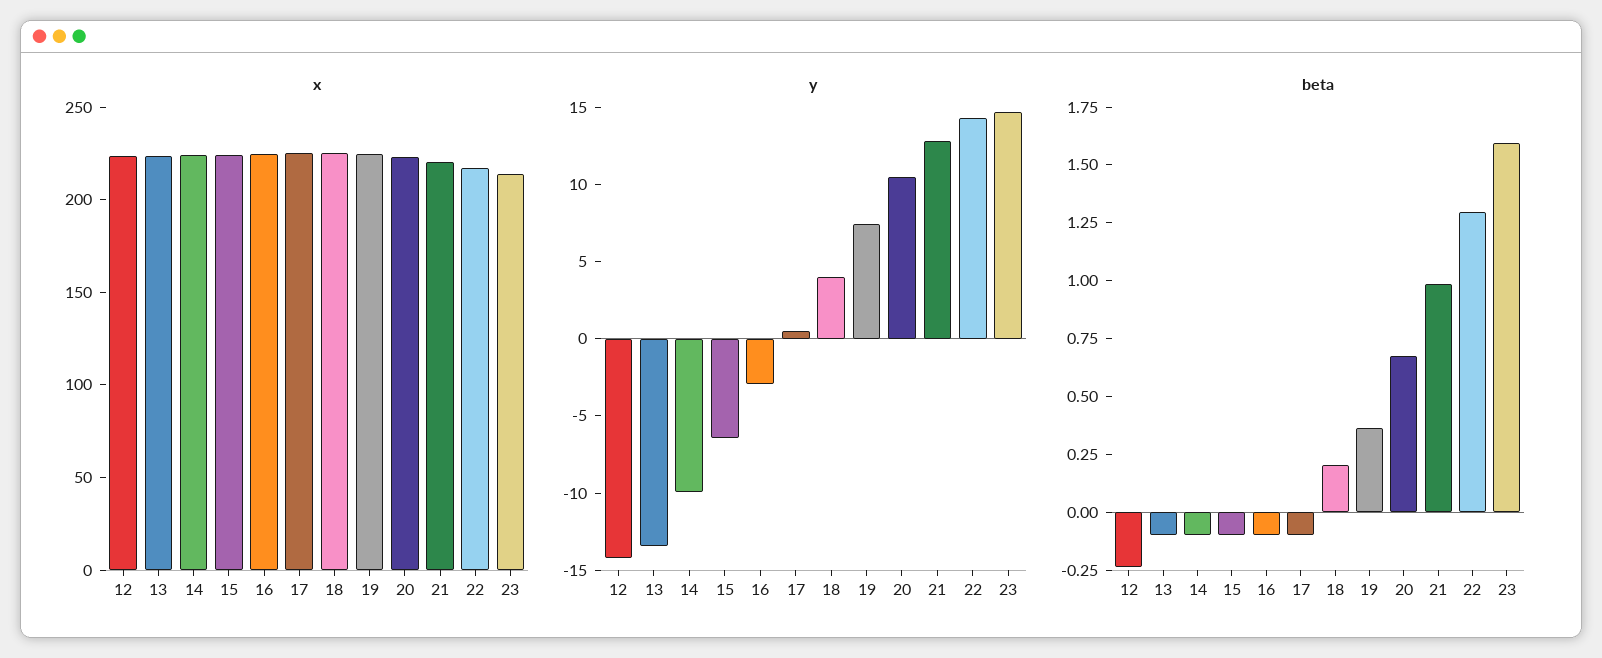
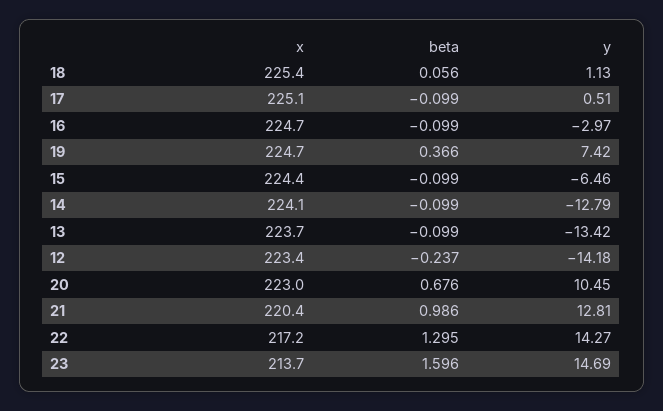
y, 14: -10 -> -12.79
y, 18: 4 -> 1.13
beta, 18: 0.2 -> 0.056

